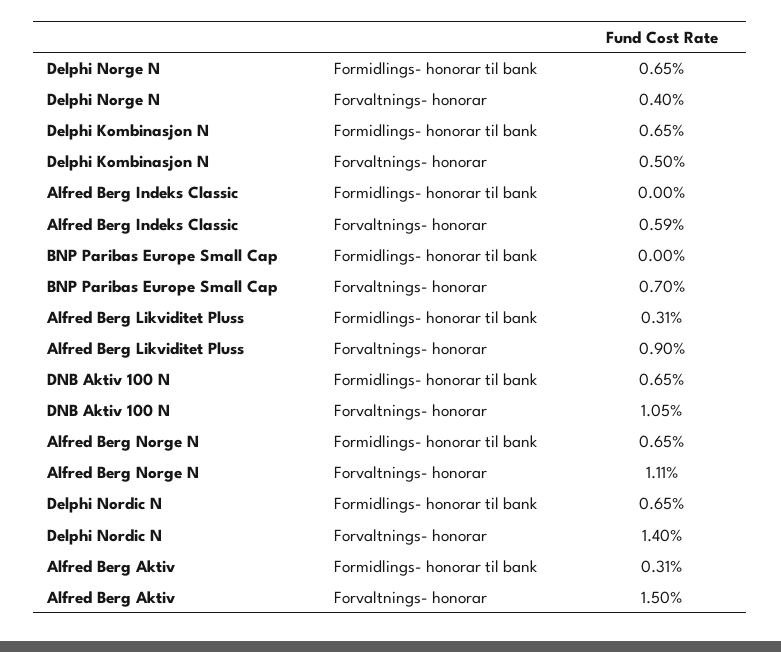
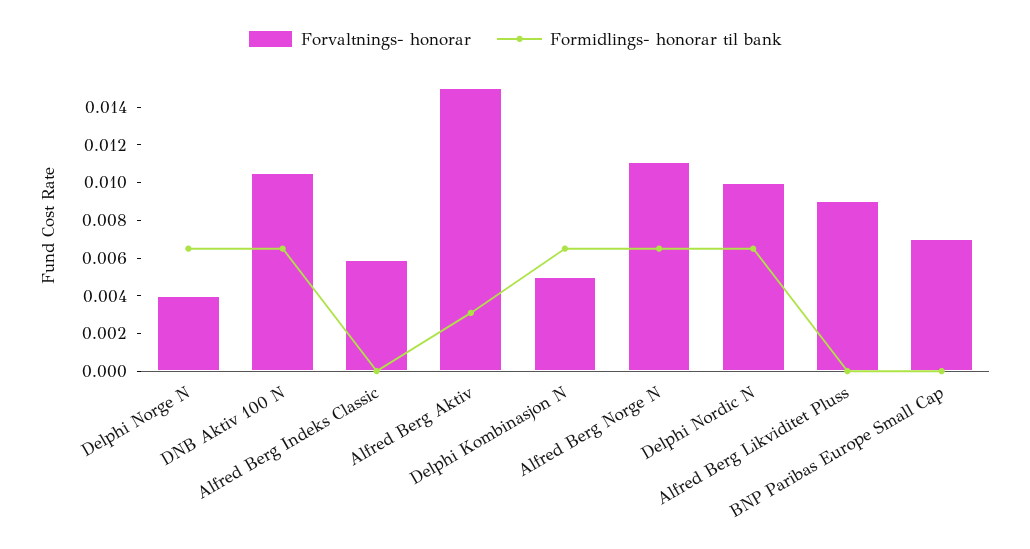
Formidlings- honorar til bank, Alfred Berg Likviditet Pluss: 0.0031 -> 0
Forvaltnings- honorar, Delphi Nordic N: 0.014 -> 0.01

